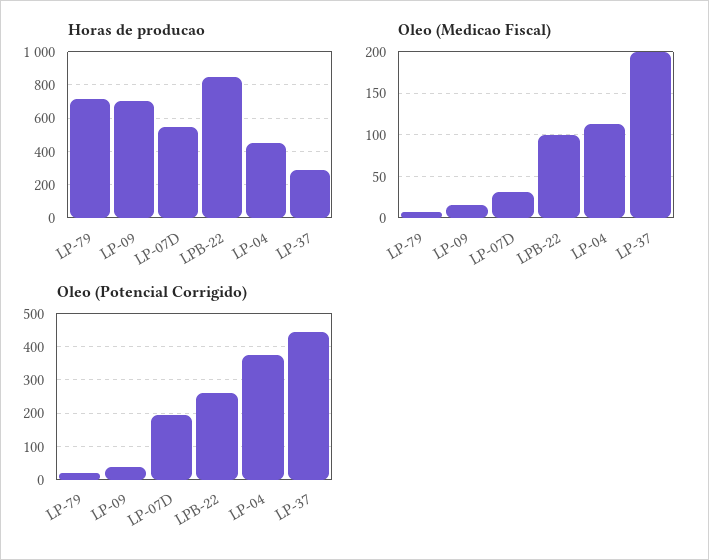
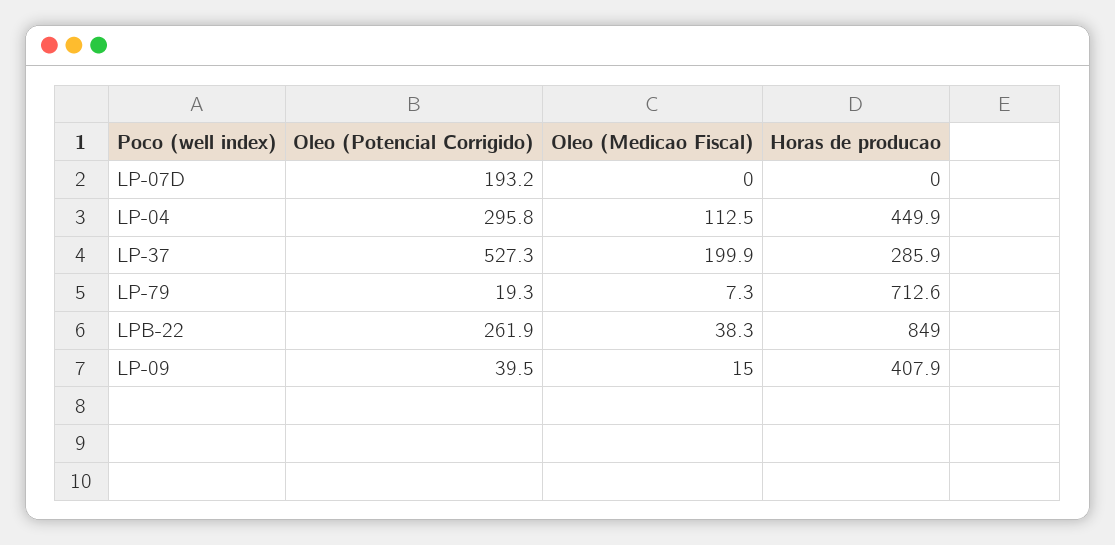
Horas de producao, LP-09: 700 -> 407.9
Horas de producao, LP-07D: 550 -> 0
Oleo (Medicao Fiscal), LP-07D: 30 -> 0
Oleo (Medicao Fiscal), LPB-22: 100 -> 38.3
Oleo (Potencial Corrigido), LP-04: 380 -> 295.8
Oleo (Potencial Corrigido), LP-37: 440 -> 527.3

